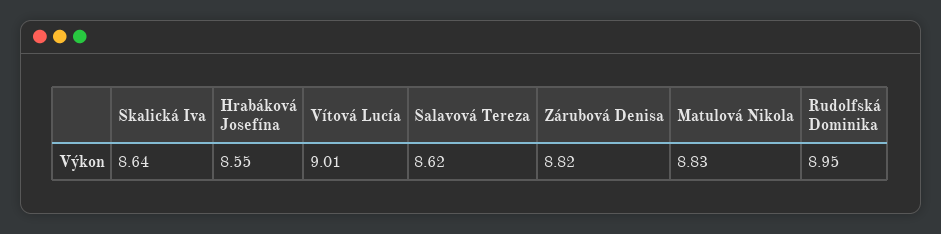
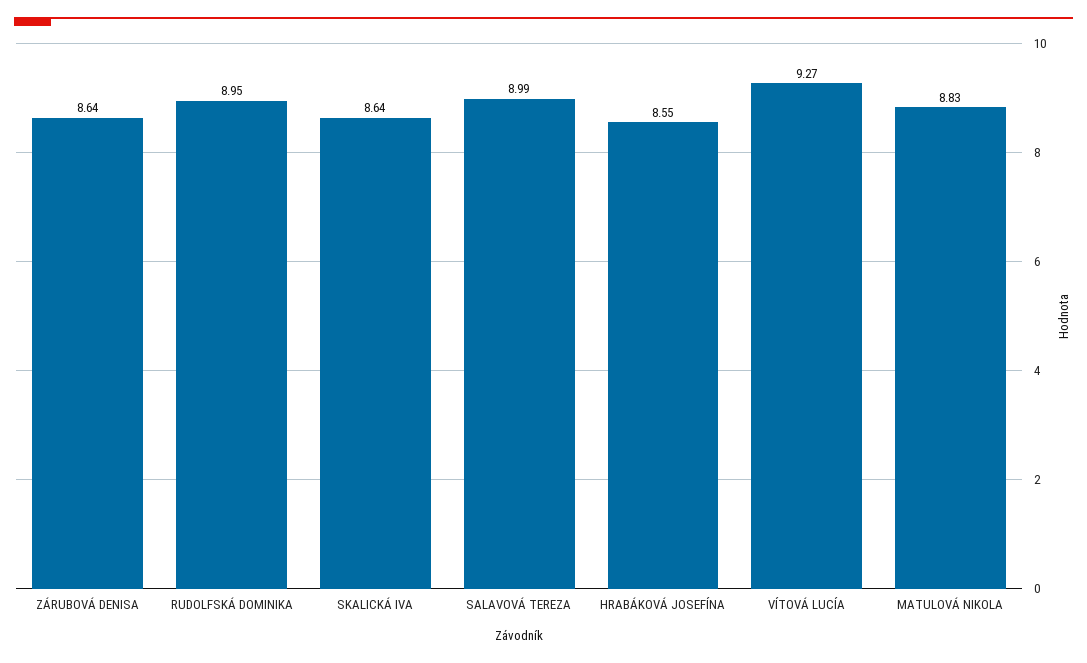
Vítová Lucía: 9.01 -> 9.27
Salavová Tereza: 8.62 -> 8.99
Zárubová Denisa: 8.82 -> 8.64

